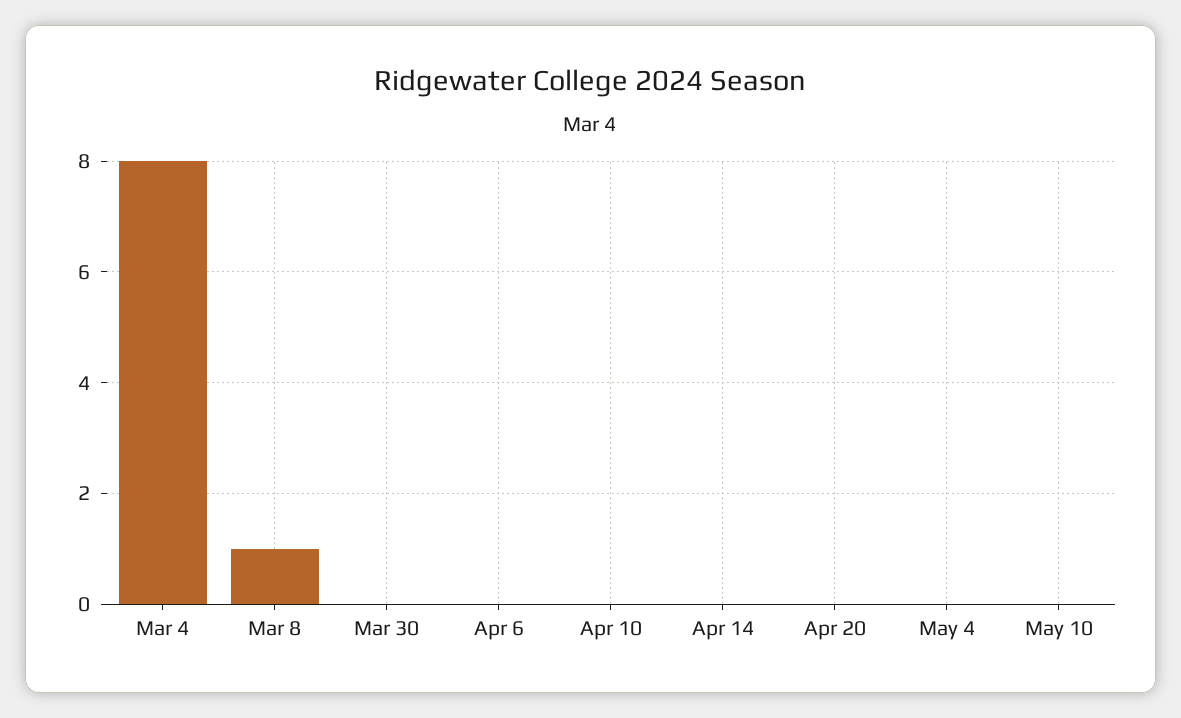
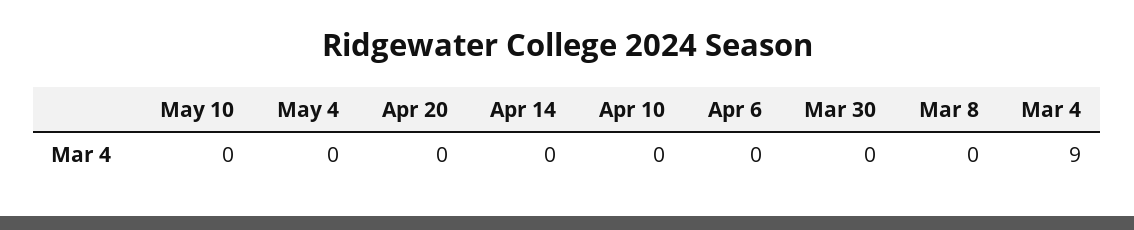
Mar 4: 8 -> 9
Mar 8: 1 -> 0

